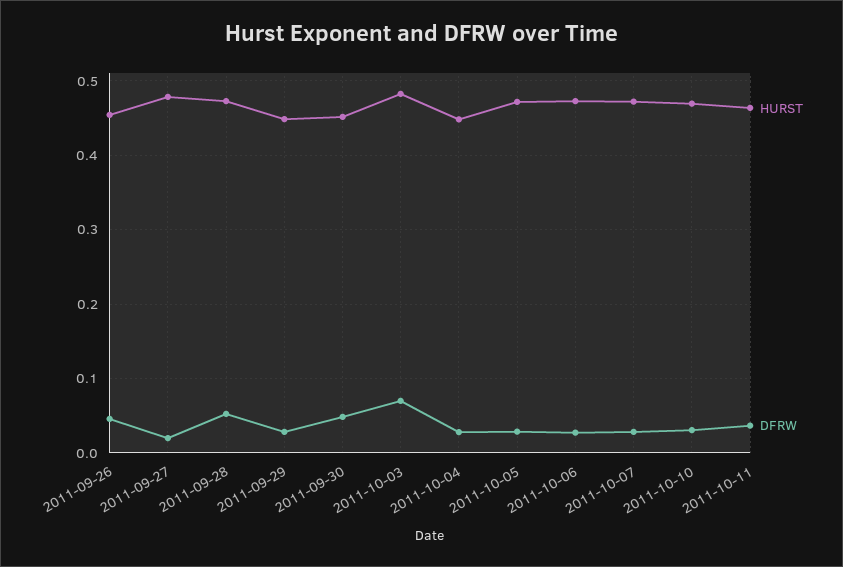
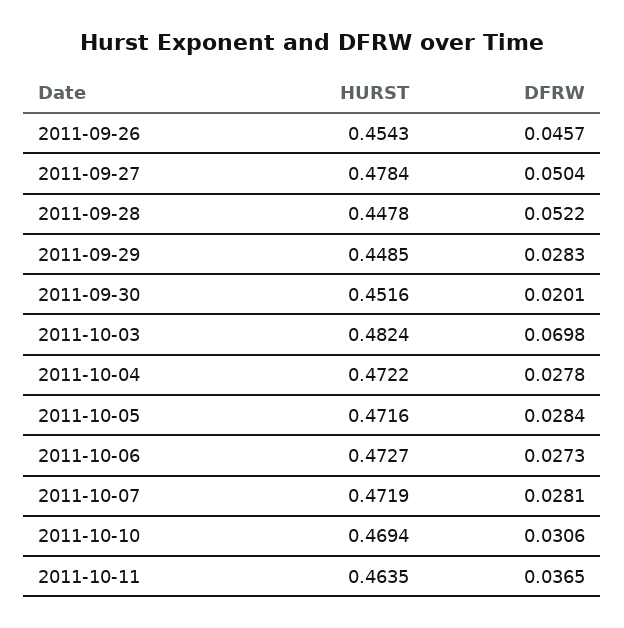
DFRW, 2011-09-27: 0.02 -> 0.0504
HURST, 2011-09-28: 0.47 -> 0.4478
DFRW, 2011-09-30: 0.05 -> 0.0201
HURST, 2011-10-04: 0.45 -> 0.4722

